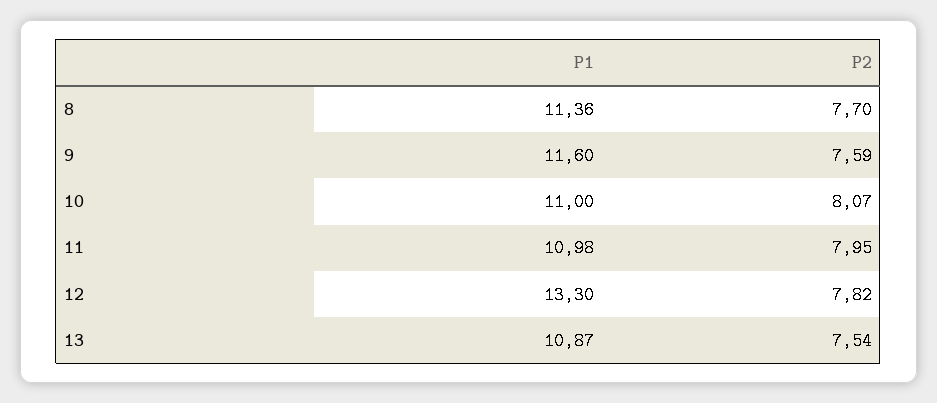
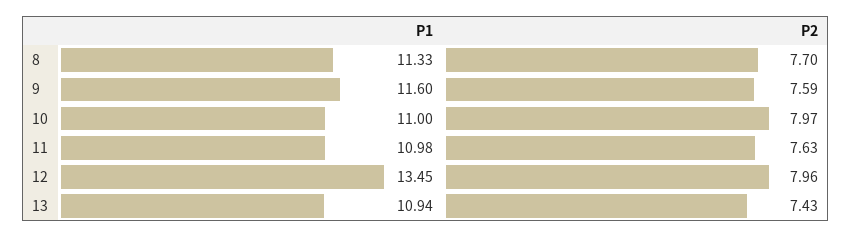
P1, 8: 11.36 -> 11.33
P2, 10: 8.07 -> 7.97
P2, 11: 7.95 -> 7.63
P1, 12: 13.3 -> 13.45
P2, 12: 7.82 -> 7.96
P1, 13: 10.87 -> 10.94
P2, 13: 7.54 -> 7.43

